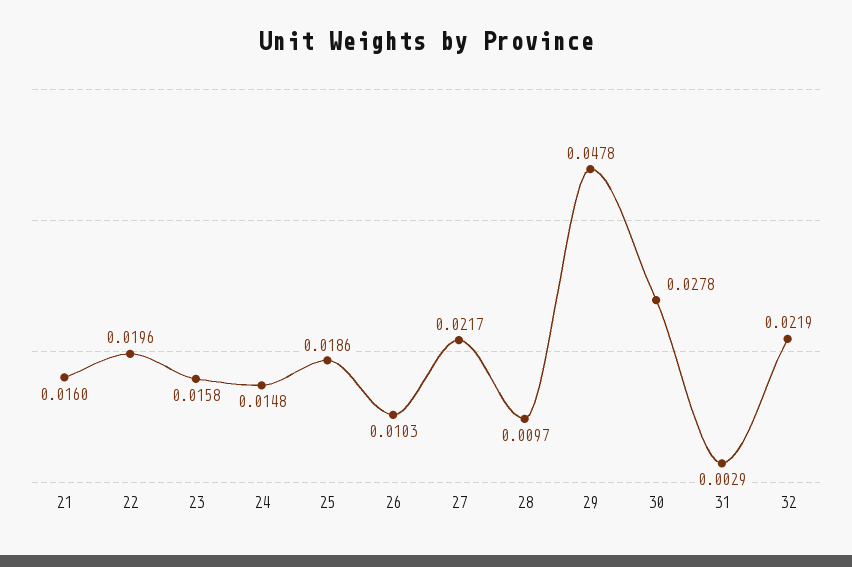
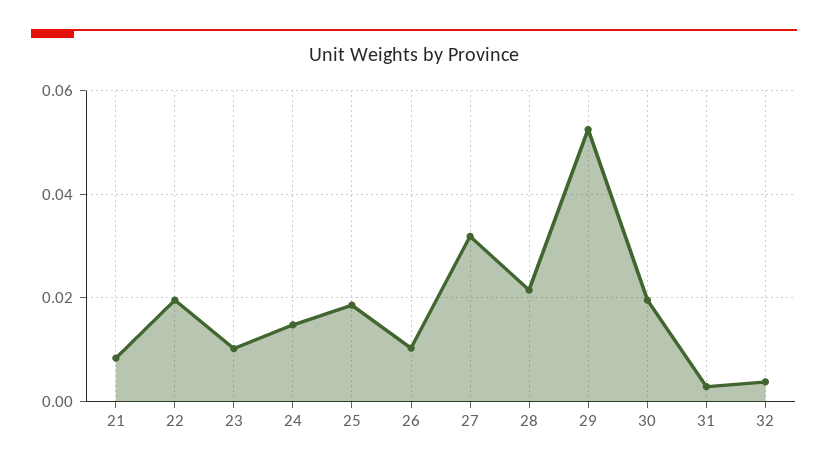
21: 0.016 -> 0.008
23: 0.0158 -> 0.01
27: 0.0217 -> 0.032
28: 0.0097 -> 0.022
29: 0.0478 -> 0.052
30: 0.0278 -> 0.02
32: 0.0219 -> 0.004

